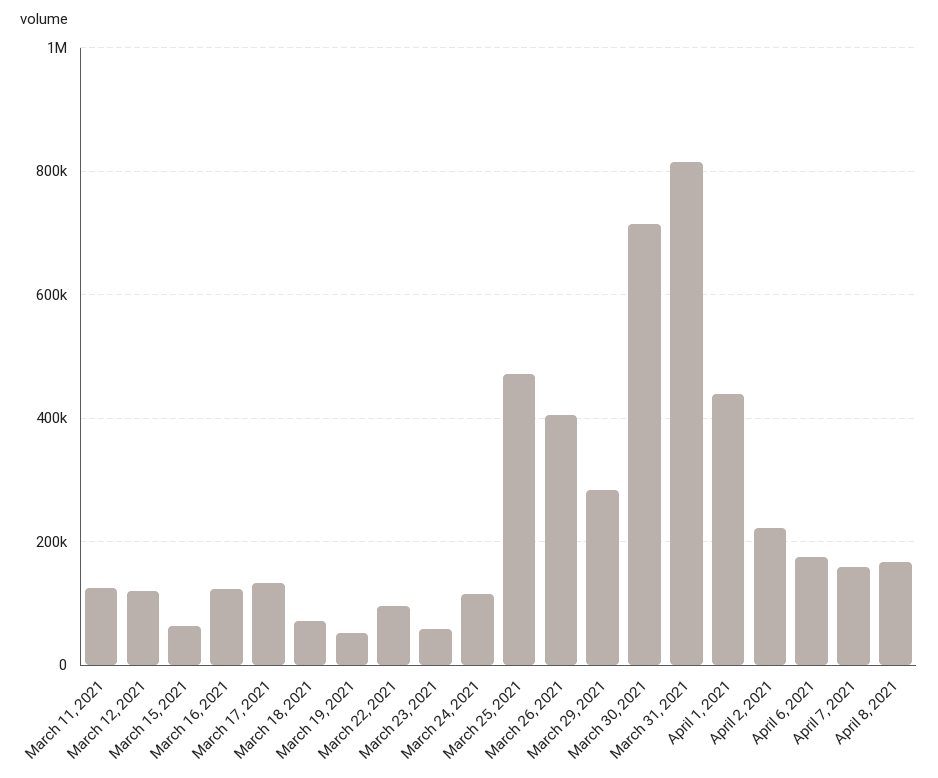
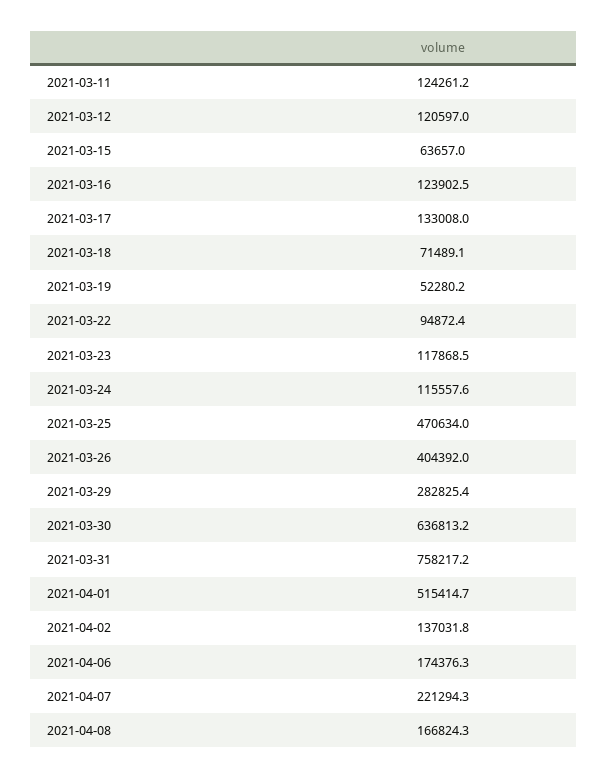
March 23, 2021: 60000 -> 117868.5
March 30, 2021: 720000 -> 636813.2
March 31, 2021: 820000 -> 758217.2
April 1, 2021: 440000 -> 515414.7
April 2, 2021: 220000 -> 137031.8
April 7, 2021: 160000 -> 221294.3

